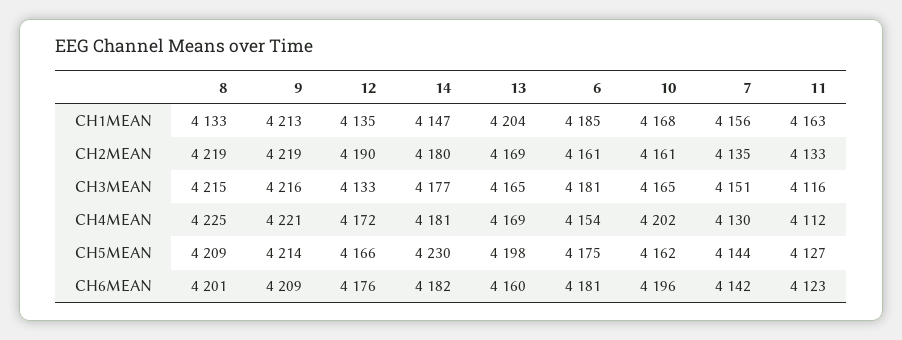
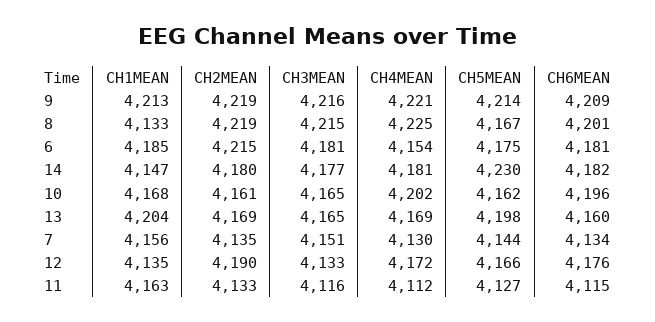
6, CH2MEAN: 4161 -> 4215
8, CH5MEAN: 4209 -> 4167
7, CH6MEAN: 4142 -> 4134
11, CH6MEAN: 4123 -> 4115

